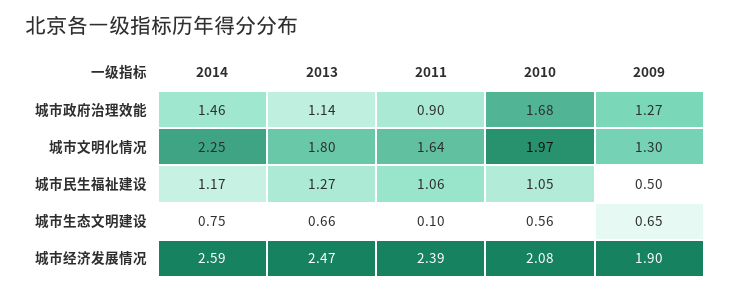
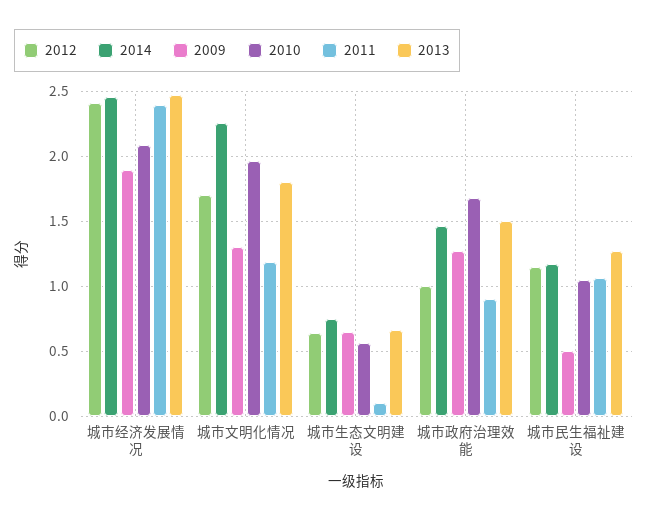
2013, 城市政府治理效能: 1.14 -> 1.5
2011, 城市文明化情况: 1.64 -> 1.2
2014, 城市经济发展情况: 2.59 -> 2.45
2012, 城市经济发展情况: none -> 2.4
2012, 城市文明化情况: none -> 1.7
2012, 城市生态文明建设: none -> 0.65
2012, 城市政府治理效能: none -> 1
2012, 城市民生福祉建设: none -> 1.15

